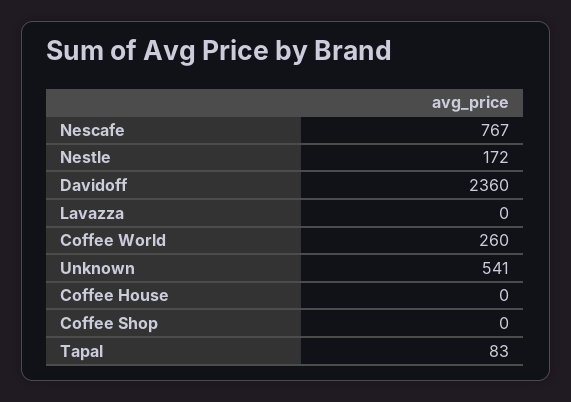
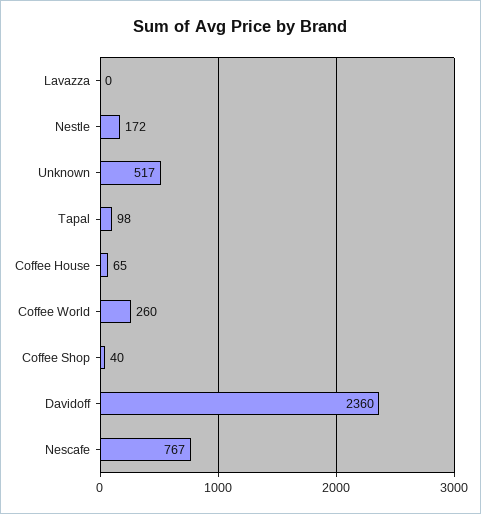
Unknown: 541 -> 517
Coffee House: 0 -> 65
Coffee Shop: 0 -> 40
Tapal: 83 -> 98

